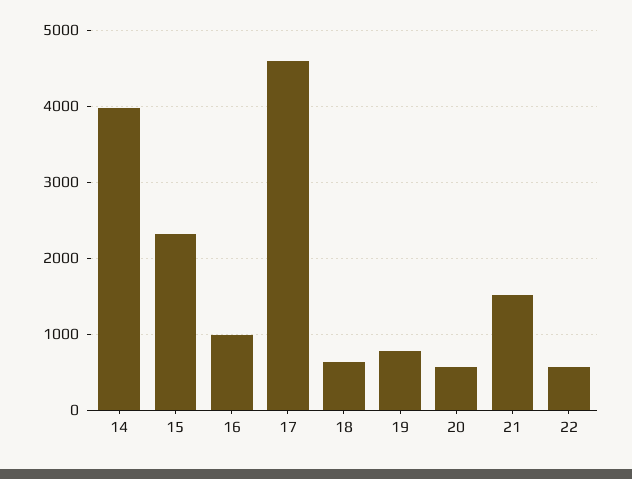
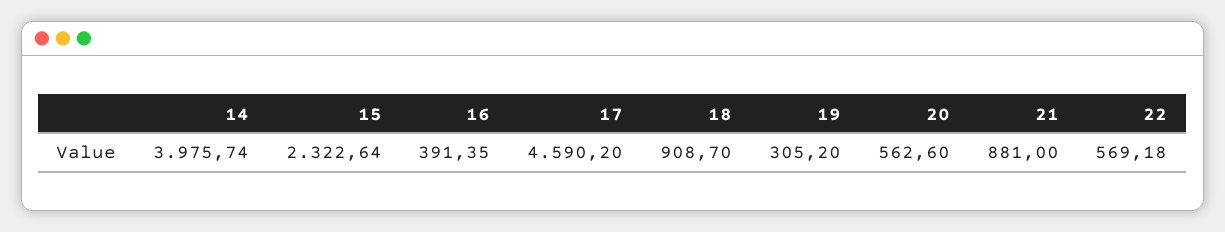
16: 1000 -> 391.35
18: 600 -> 908.7
19: 800 -> 305.2
21: 1500 -> 881

